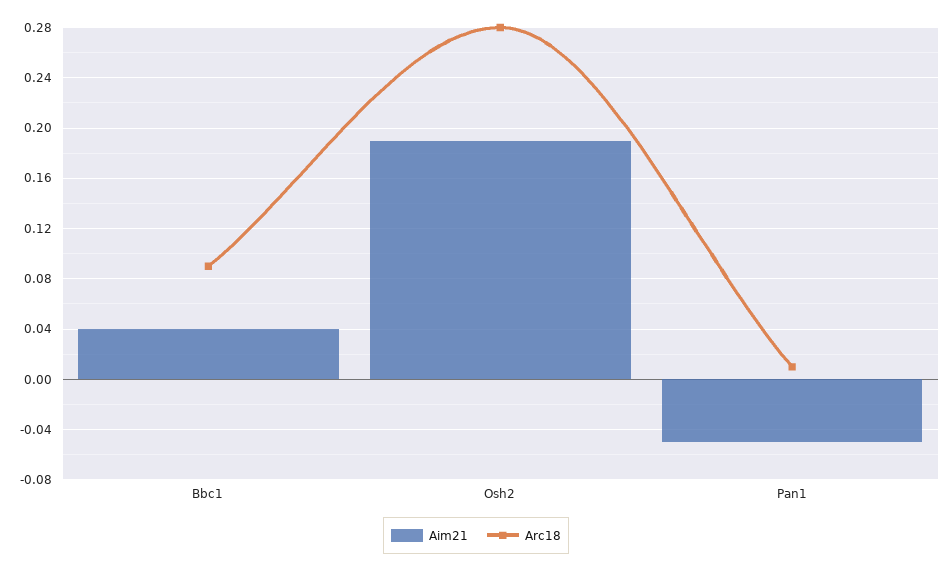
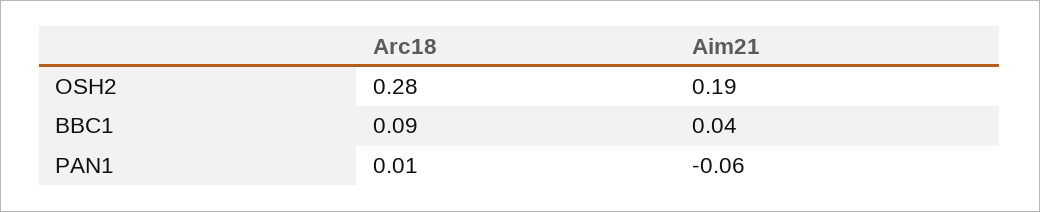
Aim21, Pan1: -0.05 -> -0.06

